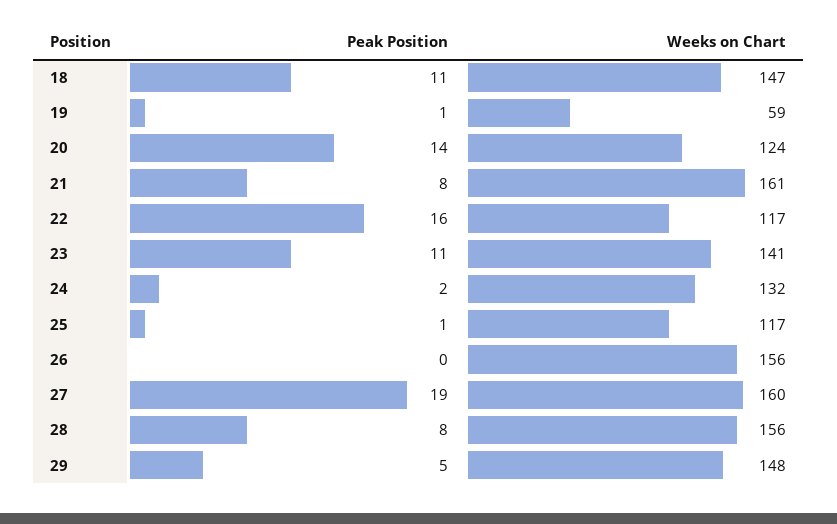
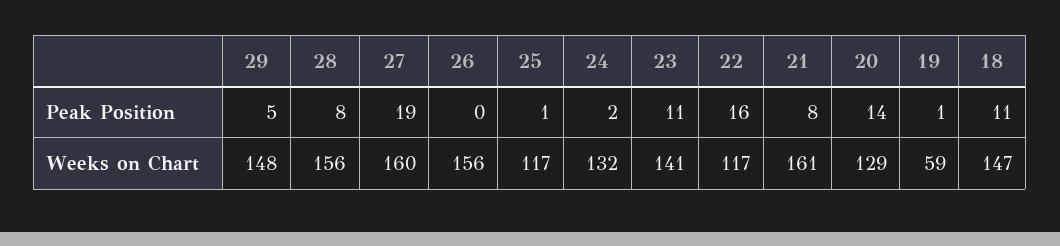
Weeks on Chart, 20: 124 -> 129

